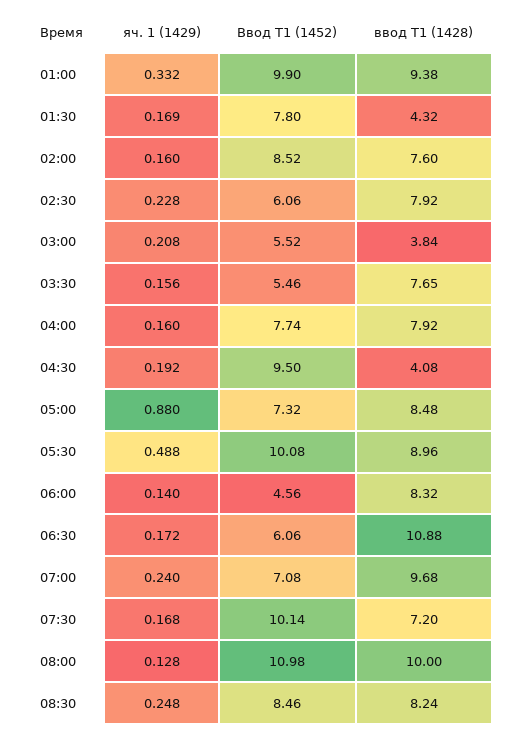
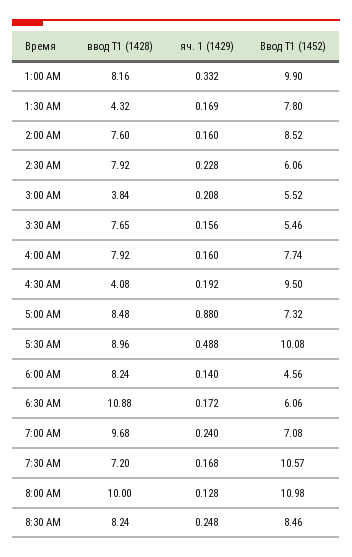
ввод Т1 (1428), 01:00: 9.38 -> 8.16
ввод Т1 (1428), 06:00: 8.32 -> 8.24
Ввод Т1 (1452), 07:30: 10.14 -> 10.57

